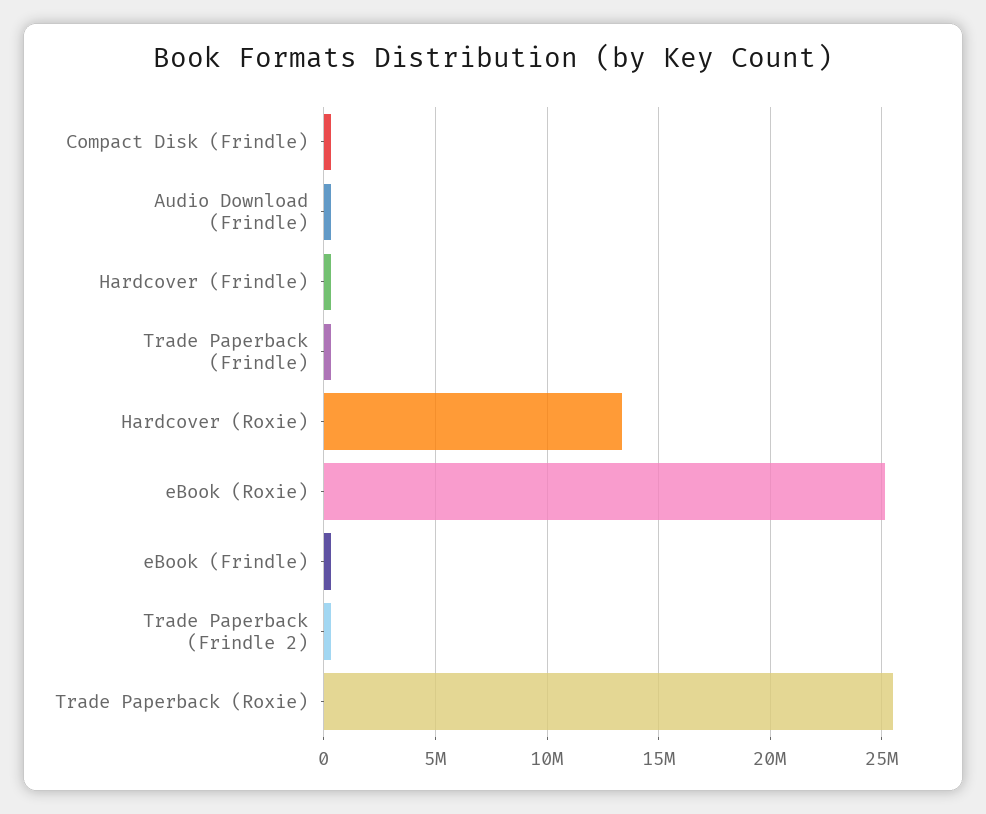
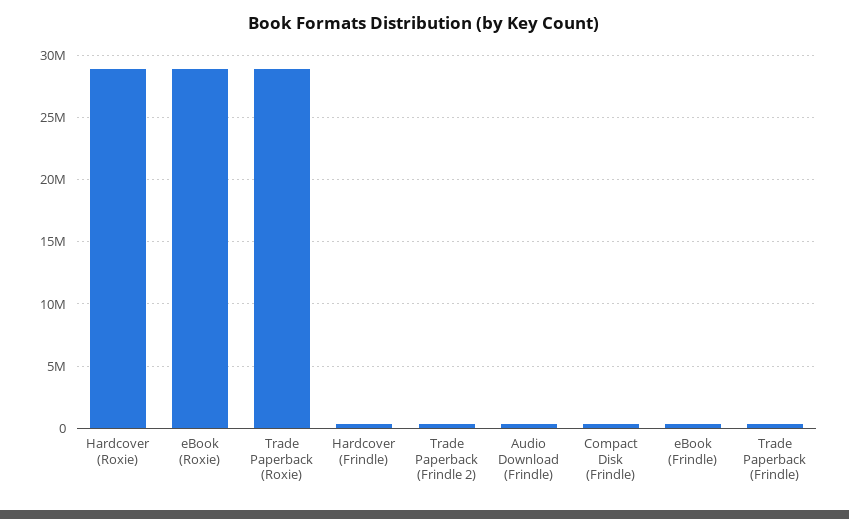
Hardcover (Roxie): 13500000 -> 29000000
eBook (Roxie): 25000000 -> 29000000
Trade Paperback (Roxie): 25500000 -> 29000000

